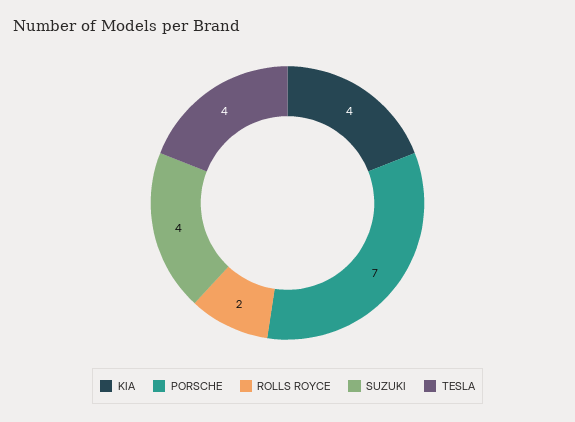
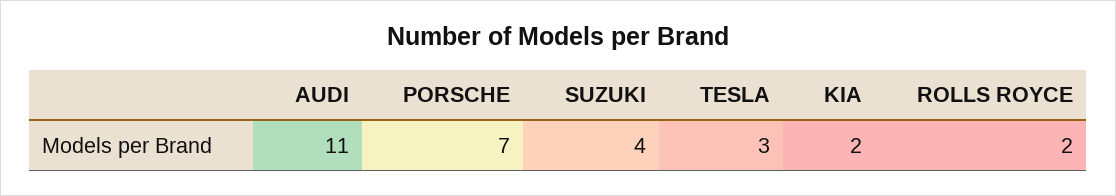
KIA: 4 -> 2
TESLA: 4 -> 3
AUDI: none -> 11

